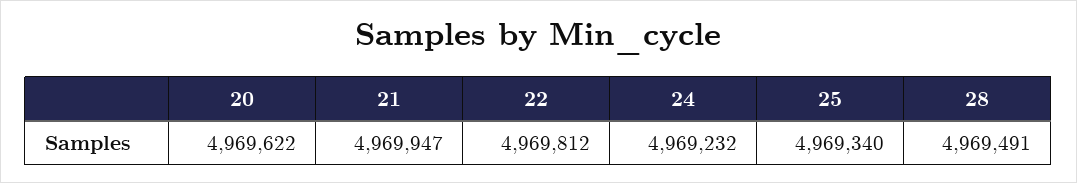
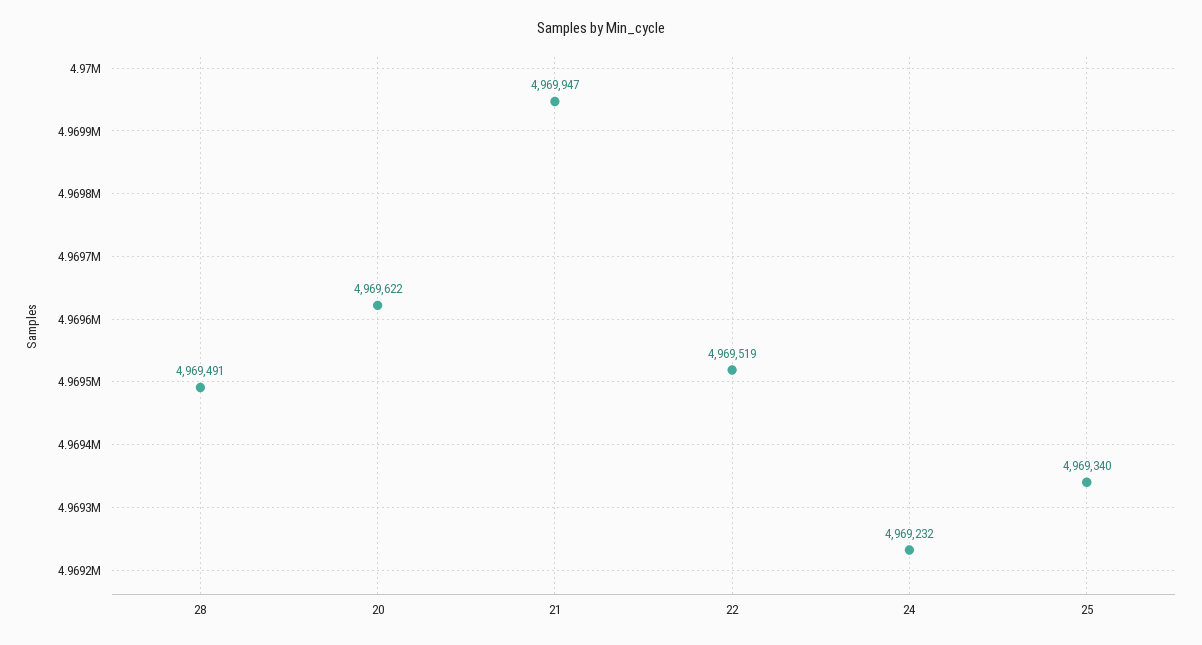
22: 4969812 -> 4969519

